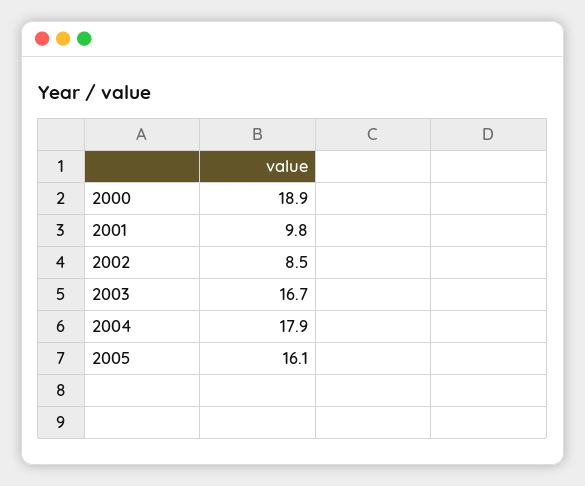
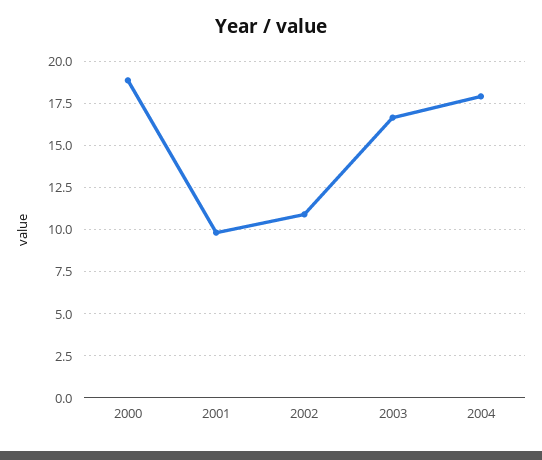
2002: 8.5 -> 11
2005: 16.1 -> none

